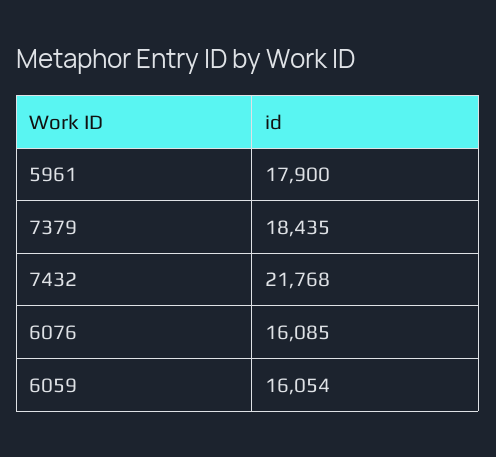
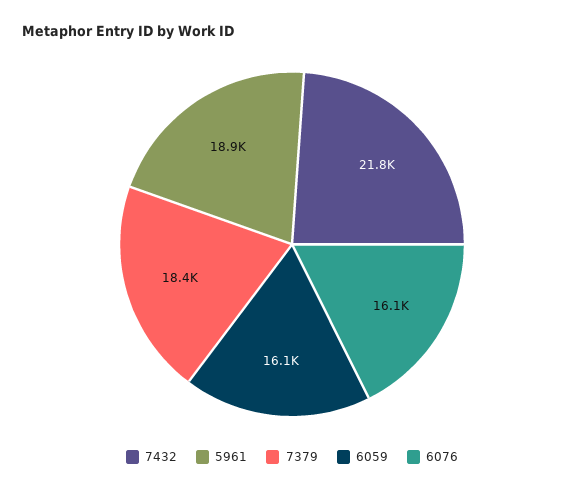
5961: 17900 -> 18900

